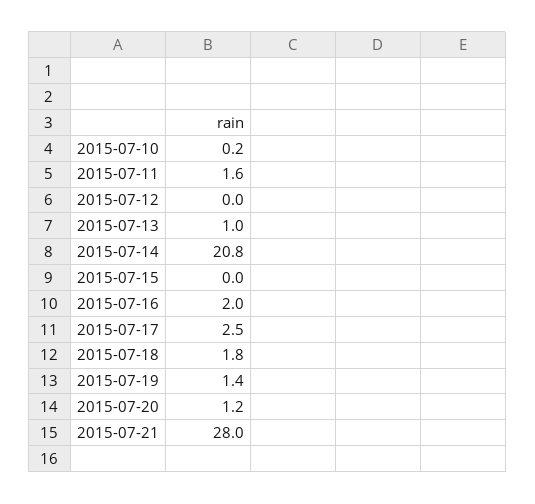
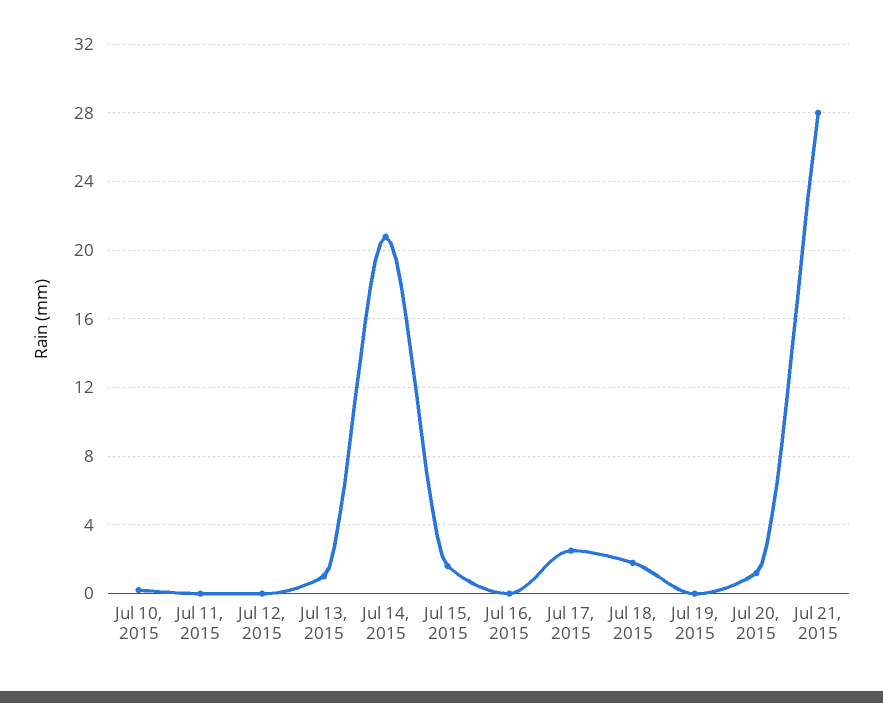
2015-07-11: 1.6 -> 0
2015-07-15: 0 -> 1.5
2015-07-16: 2 -> 0
2015-07-19: 1.4 -> 0

